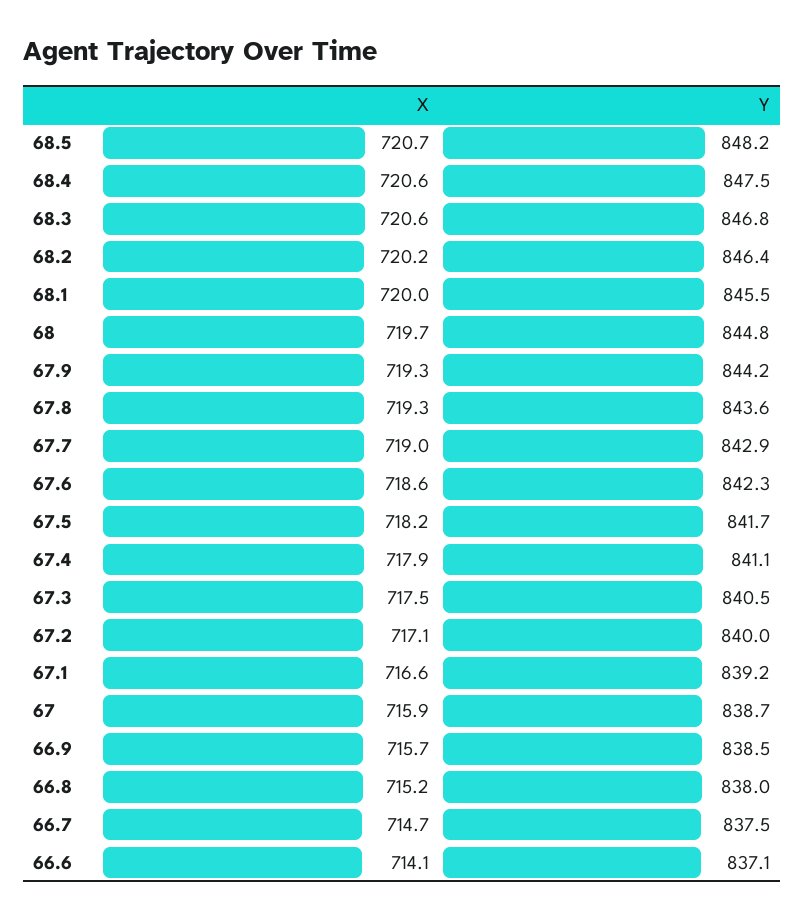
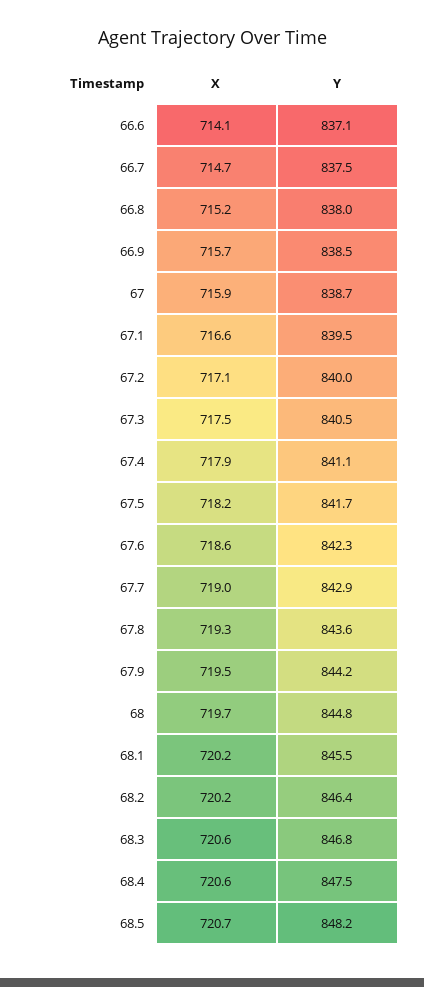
X, 68.1: 720 -> 720.2
X, 67.9: 719.3 -> 719.5
Y, 67.1: 839.2 -> 839.5

